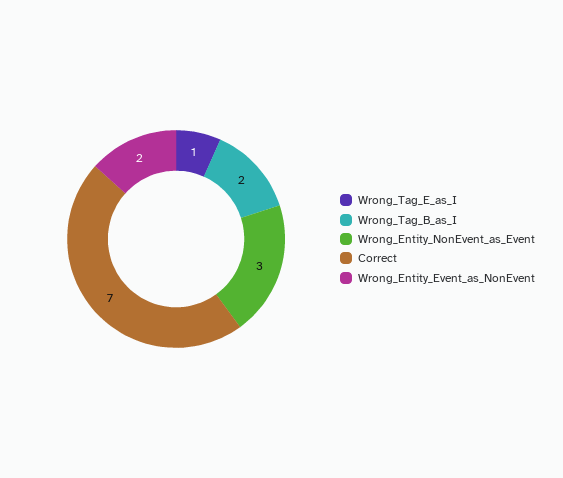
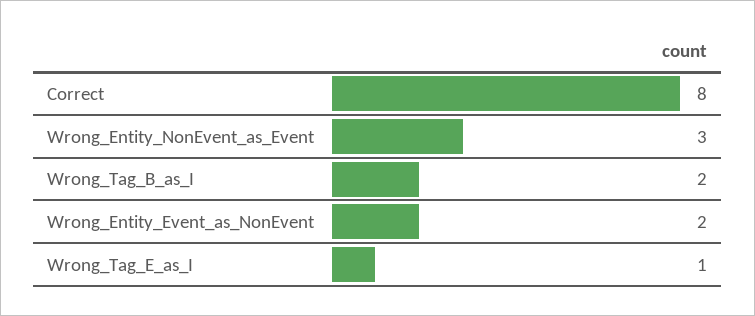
Correct: 7 -> 8

